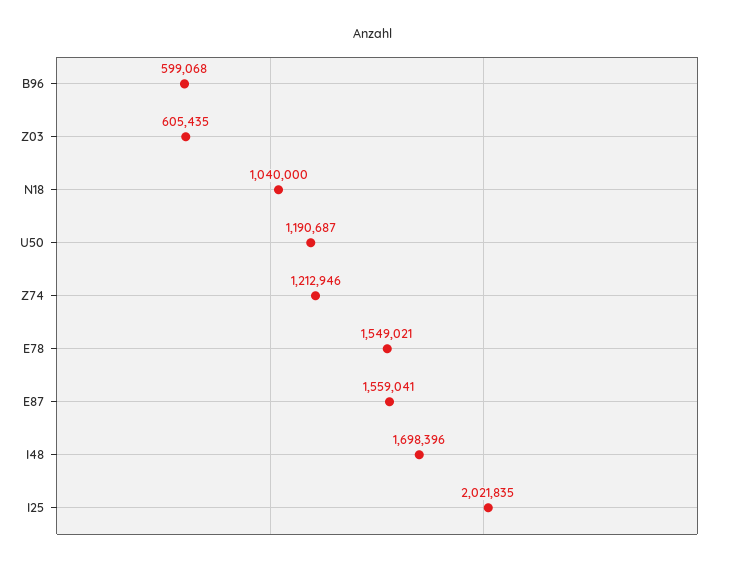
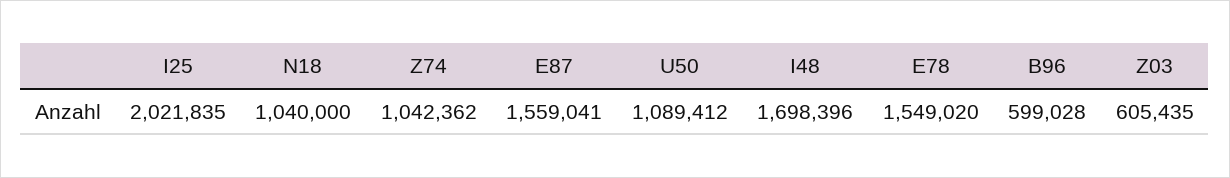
B96: 599068 -> 599028
U50: 1190687 -> 1089412
Z74: 1212946 -> 1042362
E78: 1549021 -> 1549020

